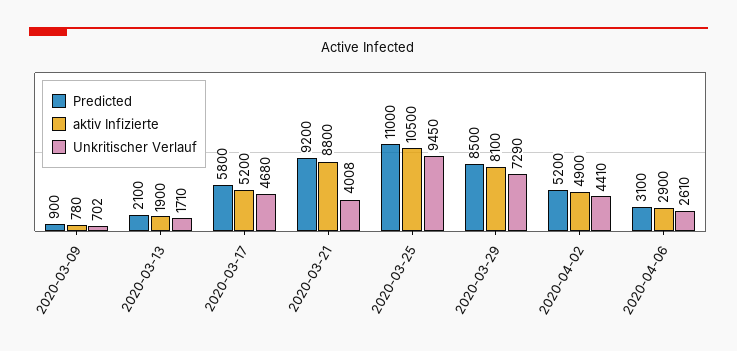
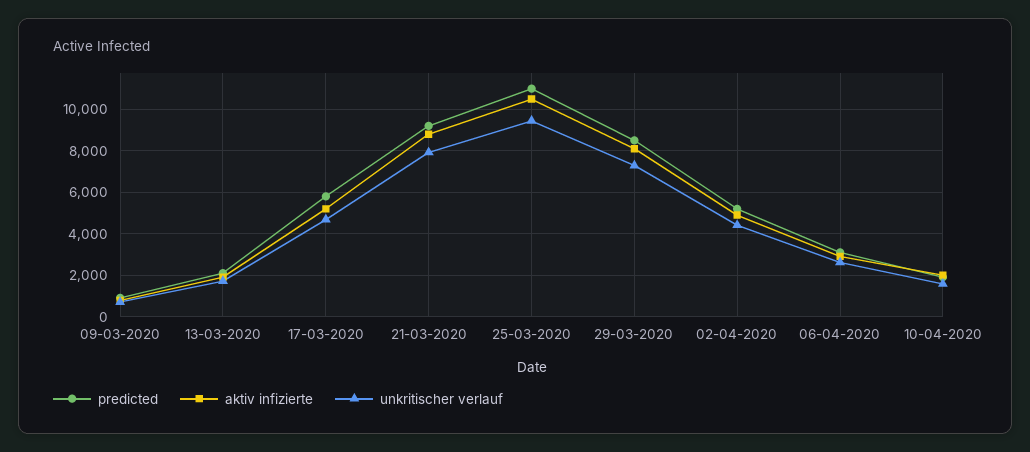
Unkritischer Verlauf, 2020-03-21: 4008 -> 8000
Predicted, 10-04-2020: none -> 2000
aktiv Infizierte, 10-04-2020: none -> 2000
Unkritischer Verlauf, 10-04-2020: none -> 1500

